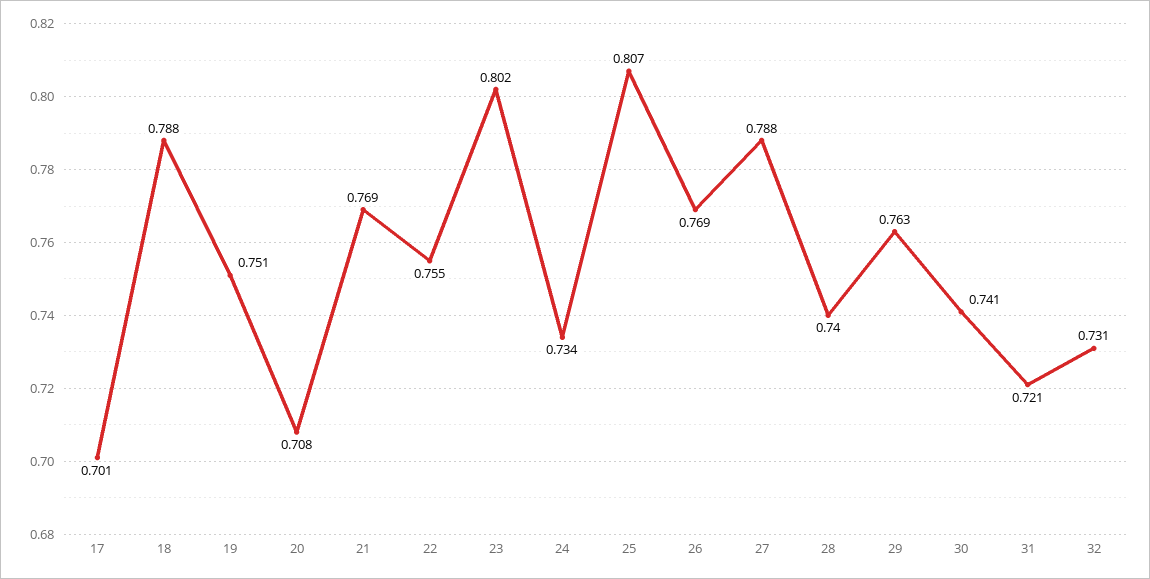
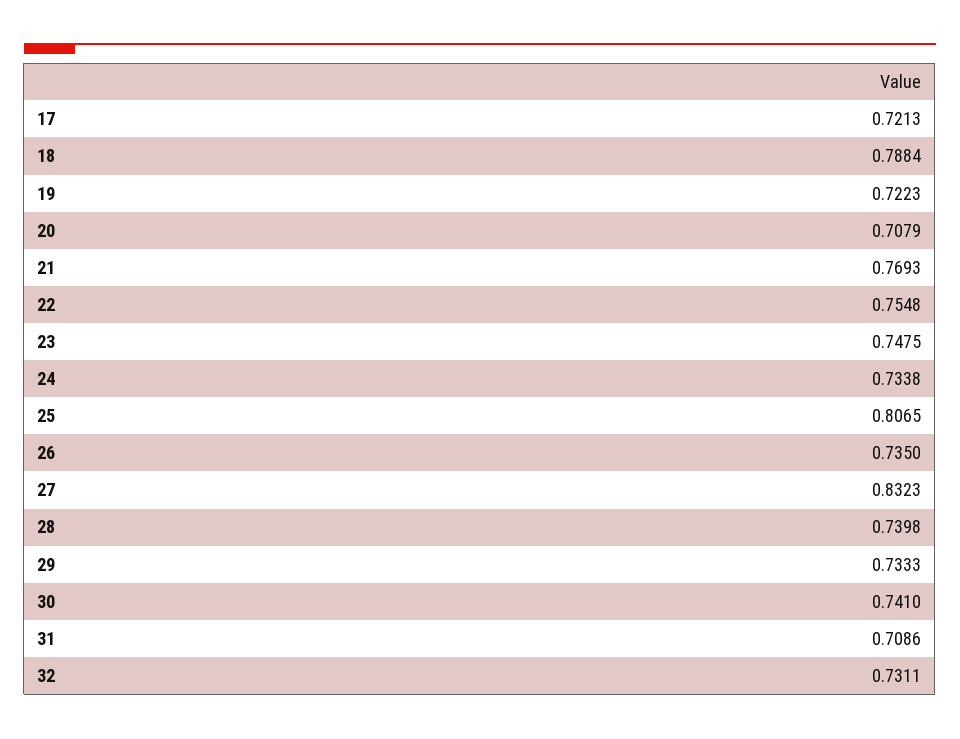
17: 0.701 -> 0.7213
19: 0.751 -> 0.7223
23: 0.802 -> 0.7475
26: 0.769 -> 0.735
27: 0.788 -> 0.8323
29: 0.763 -> 0.7333
31: 0.721 -> 0.7086

